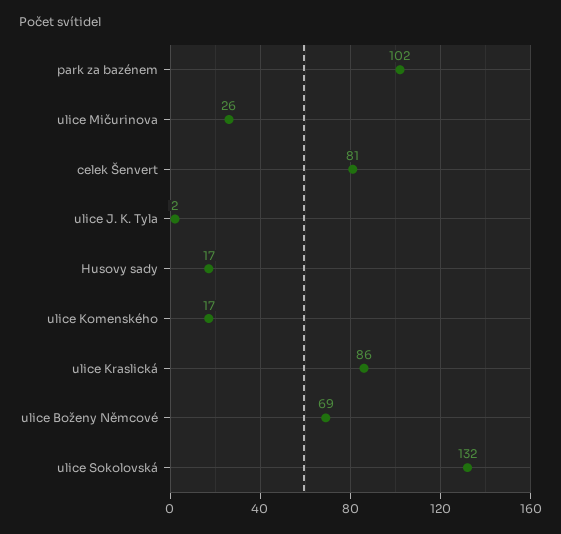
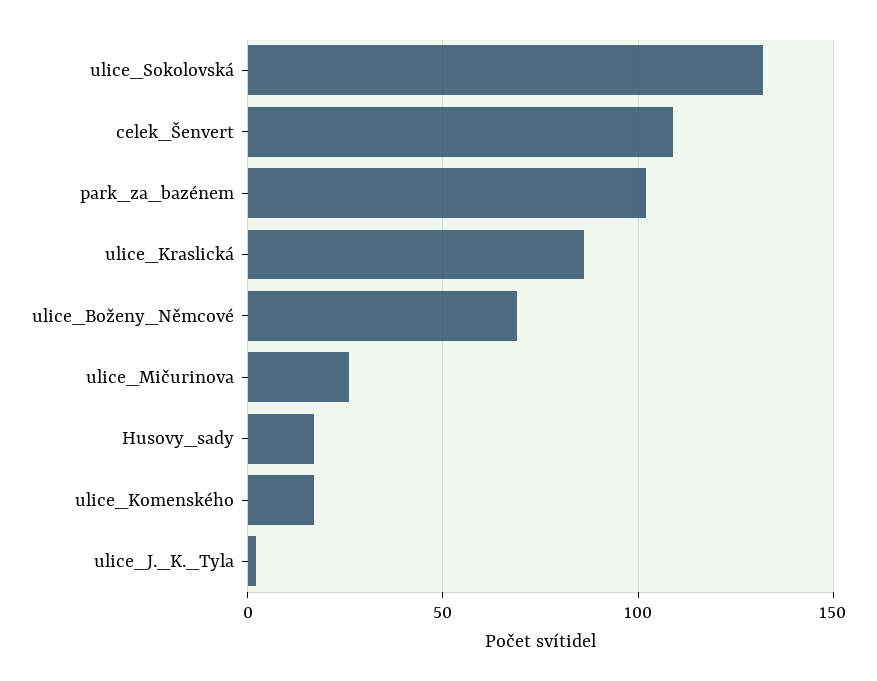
celek Šenvert: 81 -> 110

